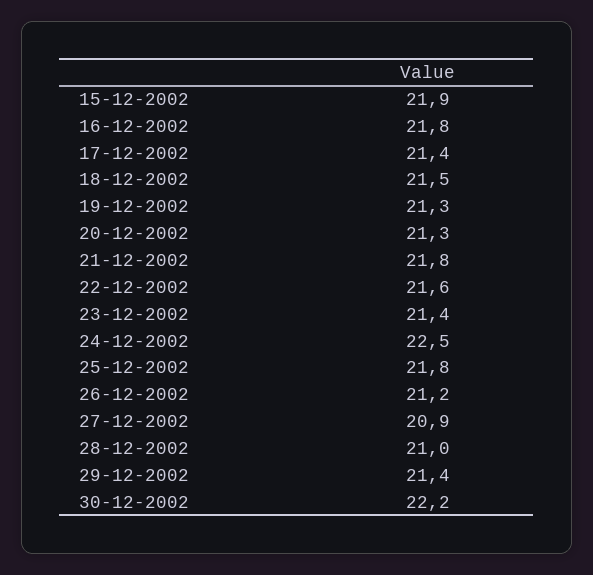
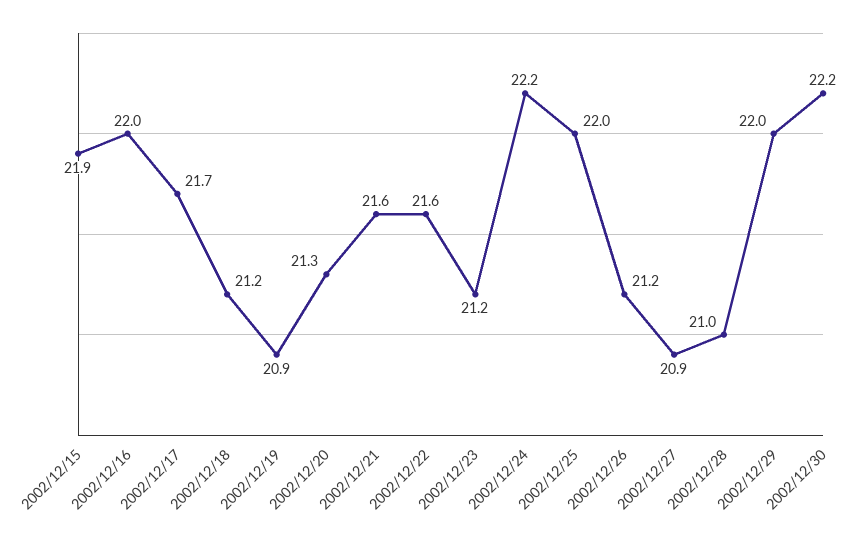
16-12-2002: 21.8 -> 22
17-12-2002: 21.4 -> 21.7
18-12-2002: 21.5 -> 21.2
19-12-2002: 21.3 -> 20.9
21-12-2002: 21.8 -> 21.6
23-12-2002: 21.4 -> 21.2
24-12-2002: 22.5 -> 22.2
25-12-2002: 21.8 -> 22
29-12-2002: 21.4 -> 22

